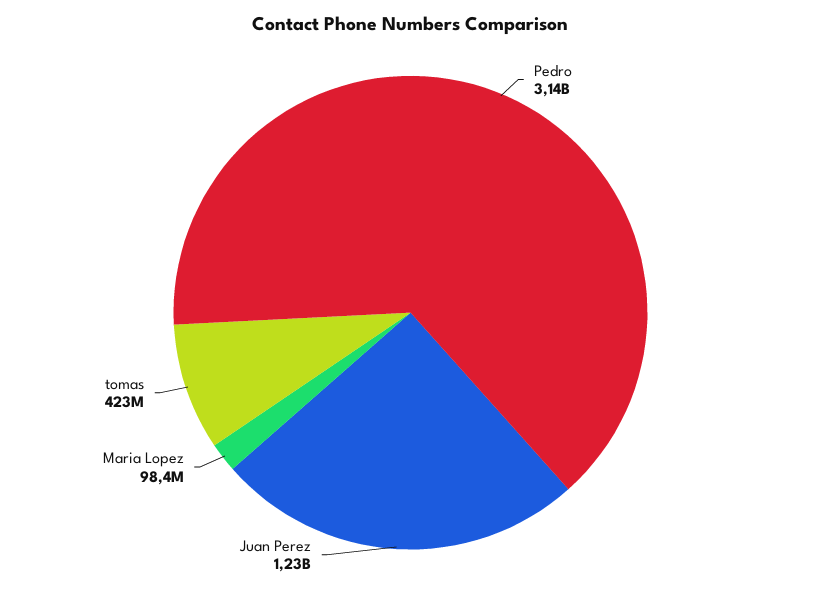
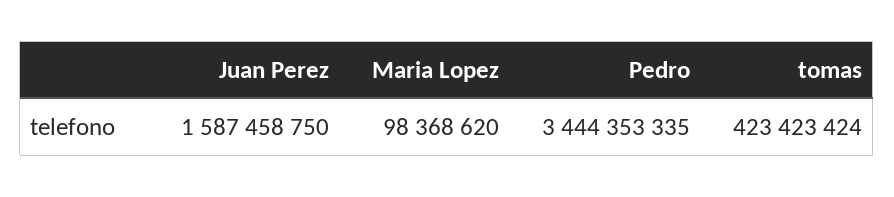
Pedro: 3140000000 -> 3444353335
Juan Perez: 1230000000 -> 1587458750

